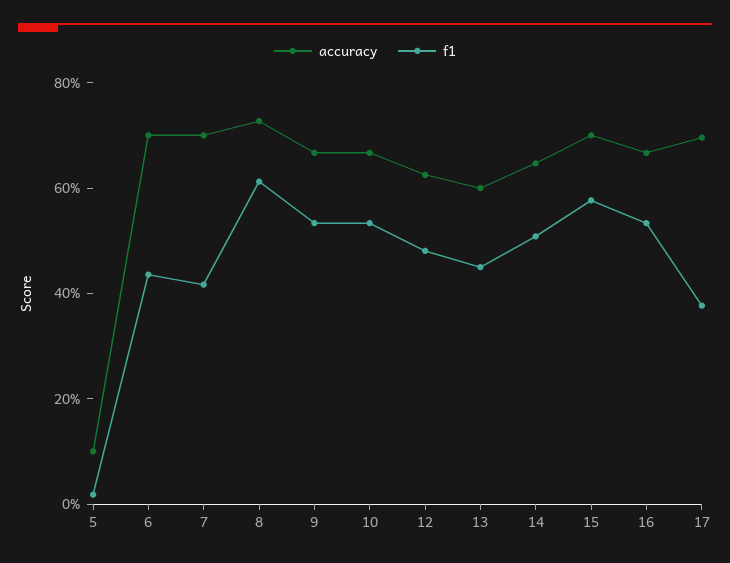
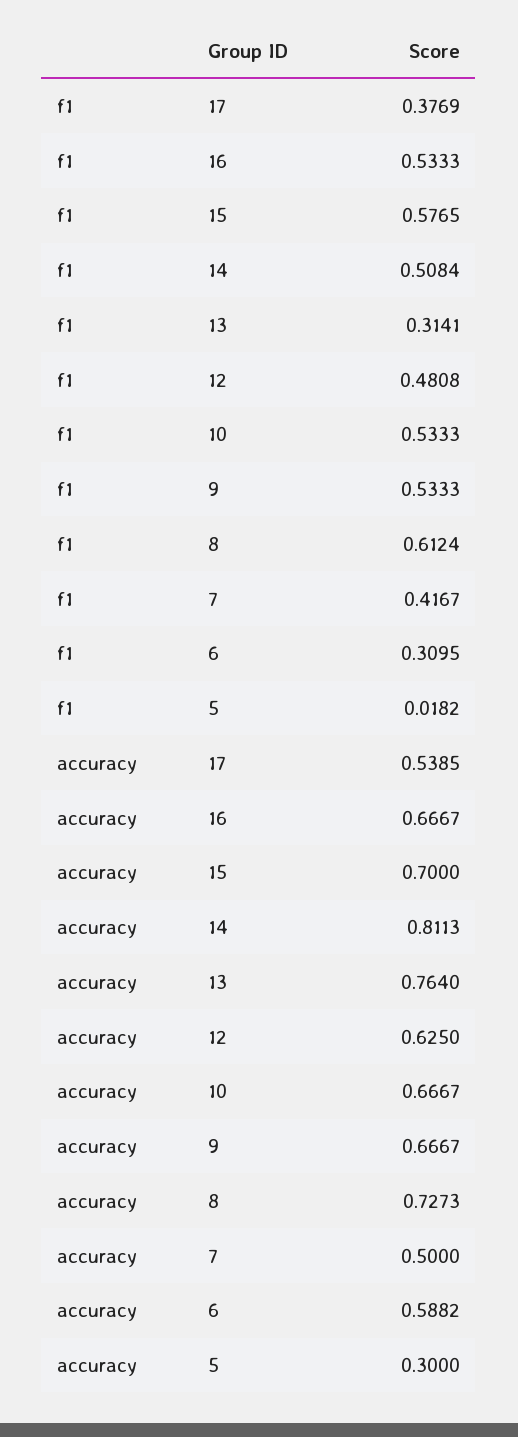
accuracy, 5: 0.1 -> 0.3
accuracy, 6: 0.7 -> 0.5882
f1, 6: 0.45 -> 0.3095
accuracy, 7: 0.7 -> 0.5
accuracy, 13: 0.6 -> 0.764
f1, 13: 0.45 -> 0.3141
accuracy, 14: 0.65 -> 0.8113
accuracy, 17: 0.7 -> 0.5385

